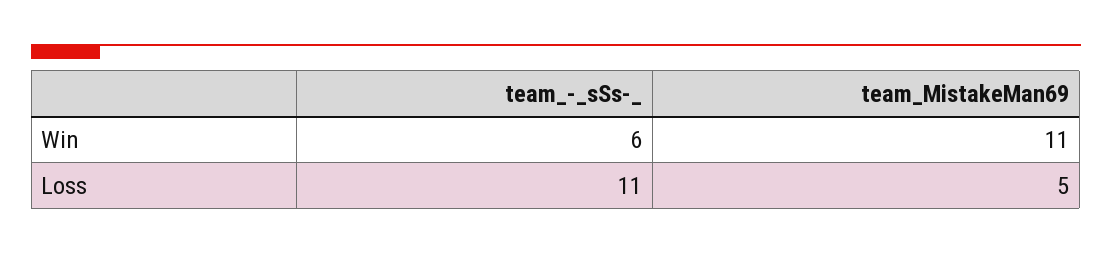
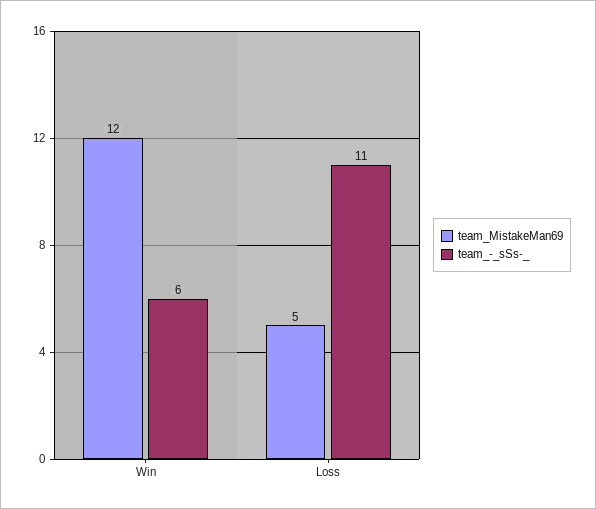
team_MistakeMan69, Win: 11 -> 12

